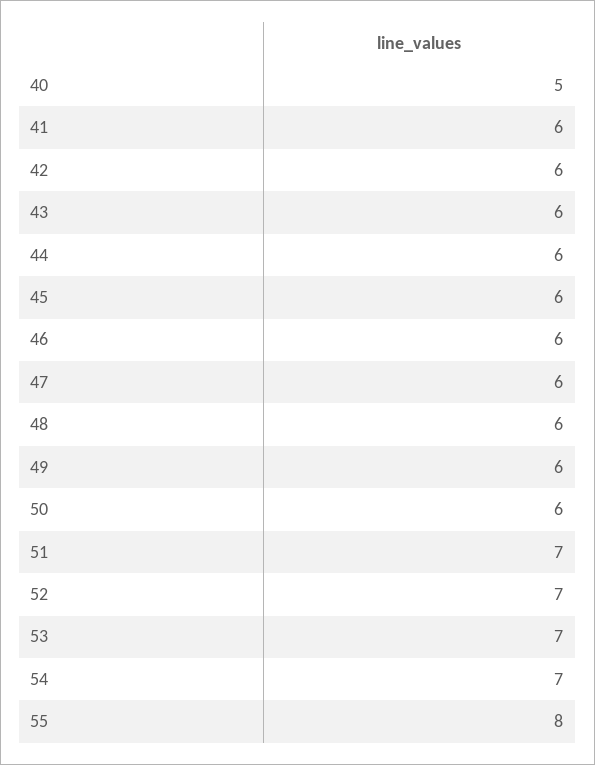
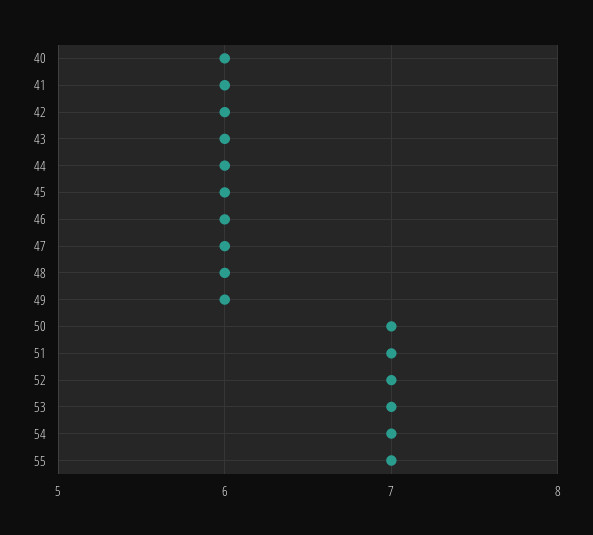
40: 5 -> 6
50: 6 -> 7
55: 8 -> 7

